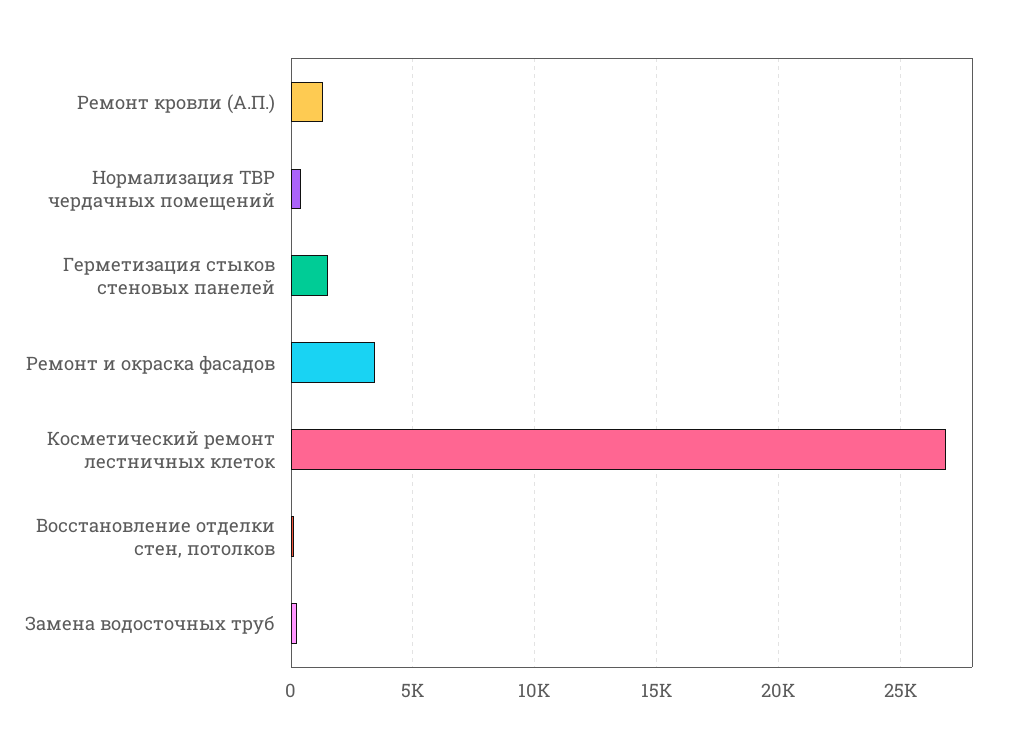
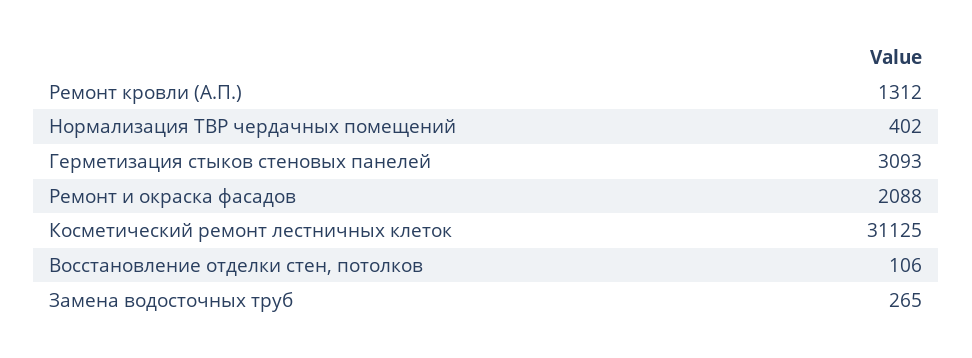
Герметизация стыков стеновых панелей: 1500 -> 3093
Ремонт и окраска фасадов: 3500 -> 2088
Косметический ремонт лестничных клеток: 27000 -> 31125

